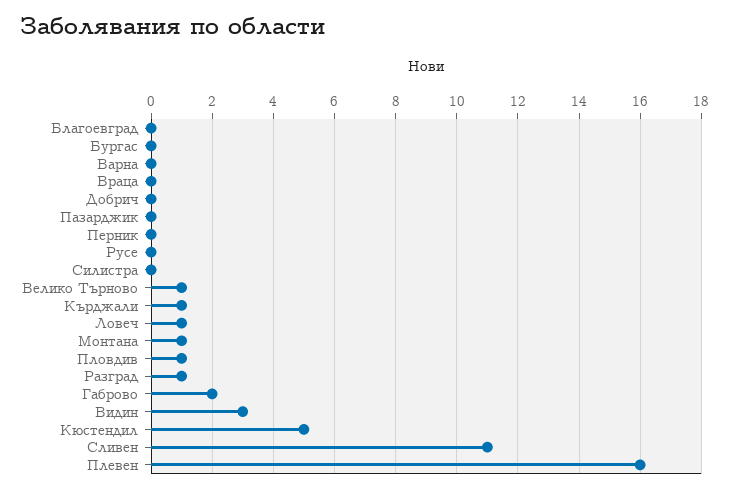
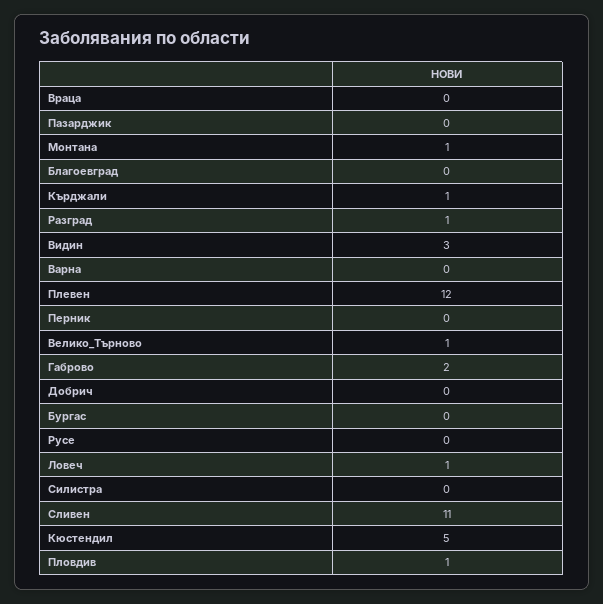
Плевен: 16 -> 12

